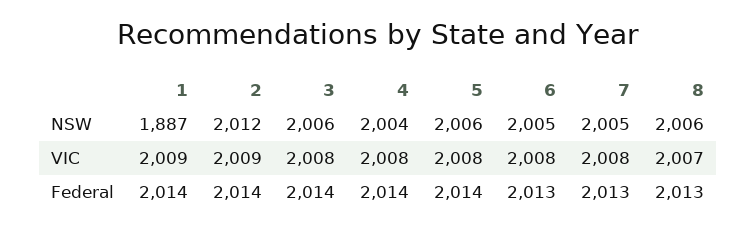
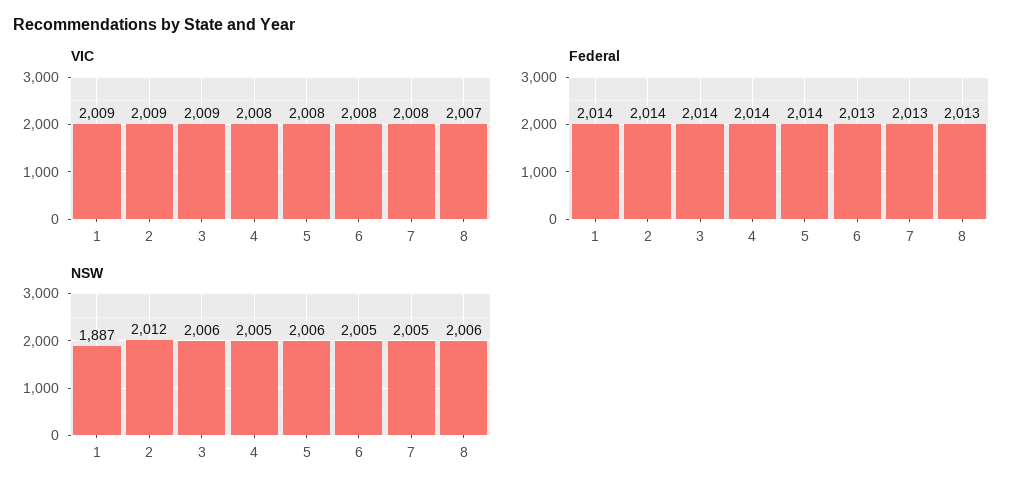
NSW, 4: 2004 -> 2005
VIC, 3: 2008 -> 2009

